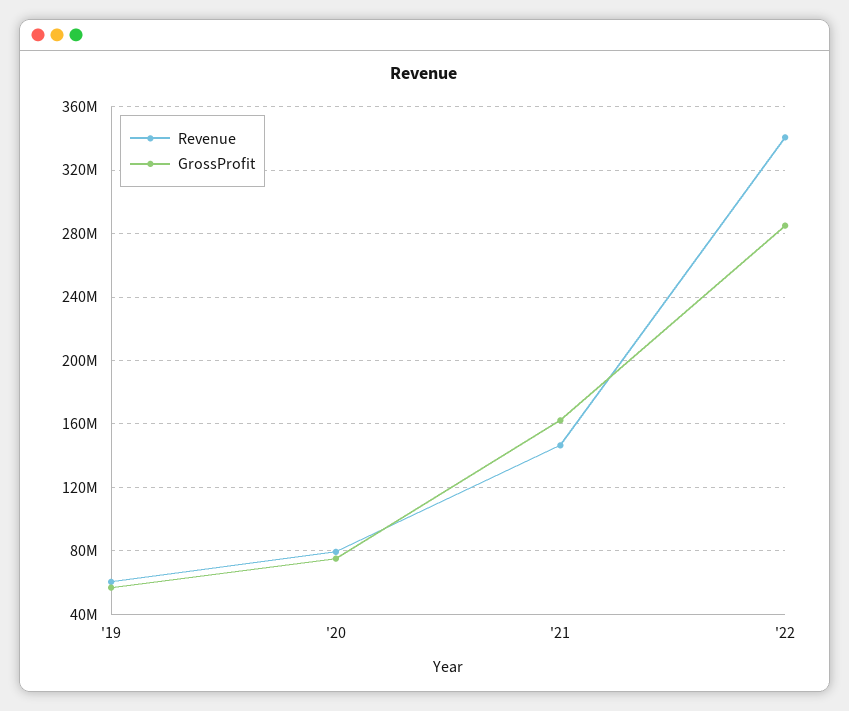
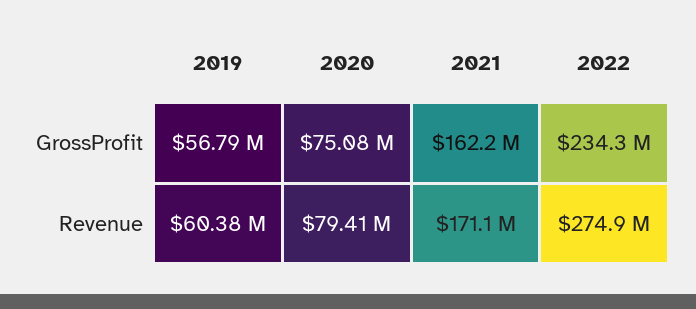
Revenue, '21: 145000000 -> 171100000
Revenue, '22: 340000000 -> 274900000
GrossProfit, '22: 285000000 -> 234300000

